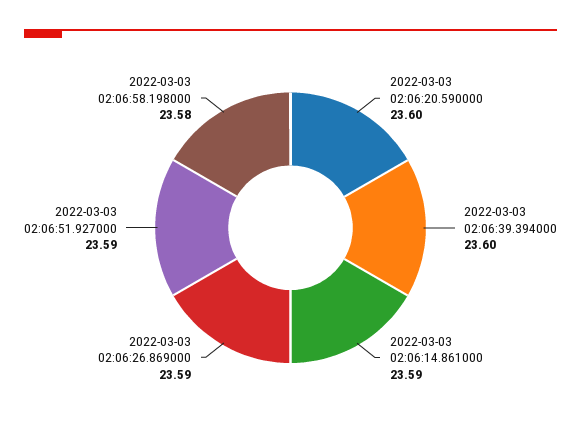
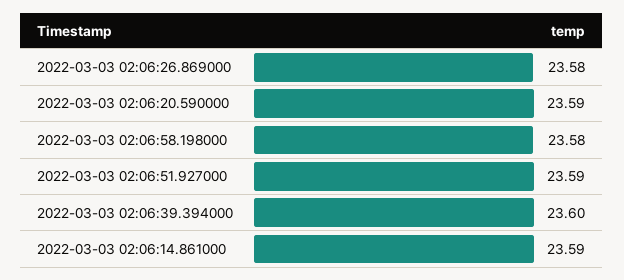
2022-03-03 02:06:20.590000: 23.6 -> 23.59
2022-03-03 02:06:26.869000: 23.59 -> 23.58

